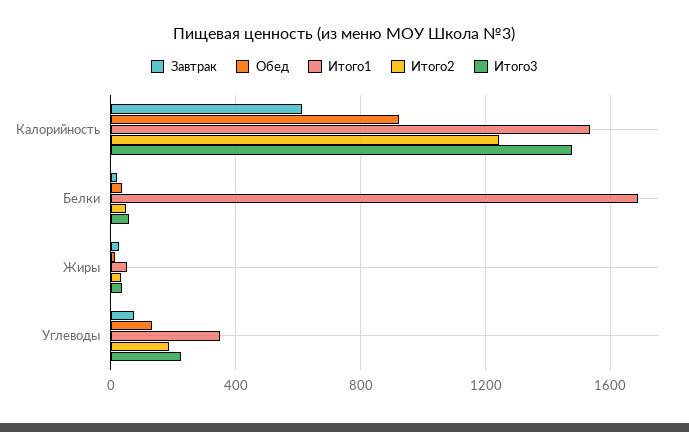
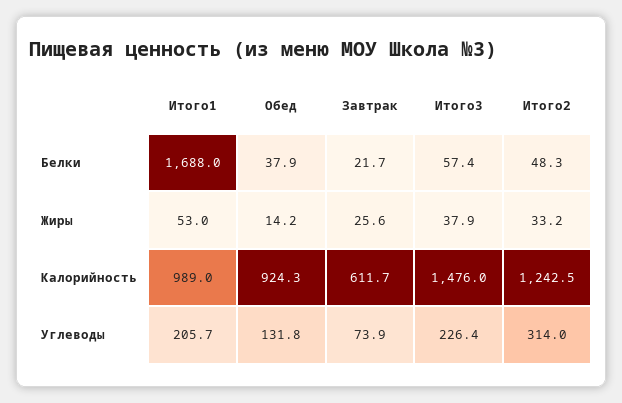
Итого1, Калорийность: 1550 -> 989
Итого1, Углеводы: 350 -> 205.7
Итого2, Углеводы: 200 -> 314

